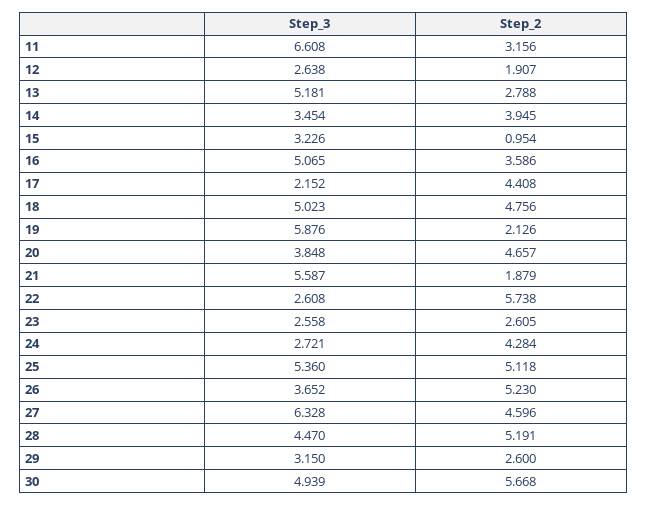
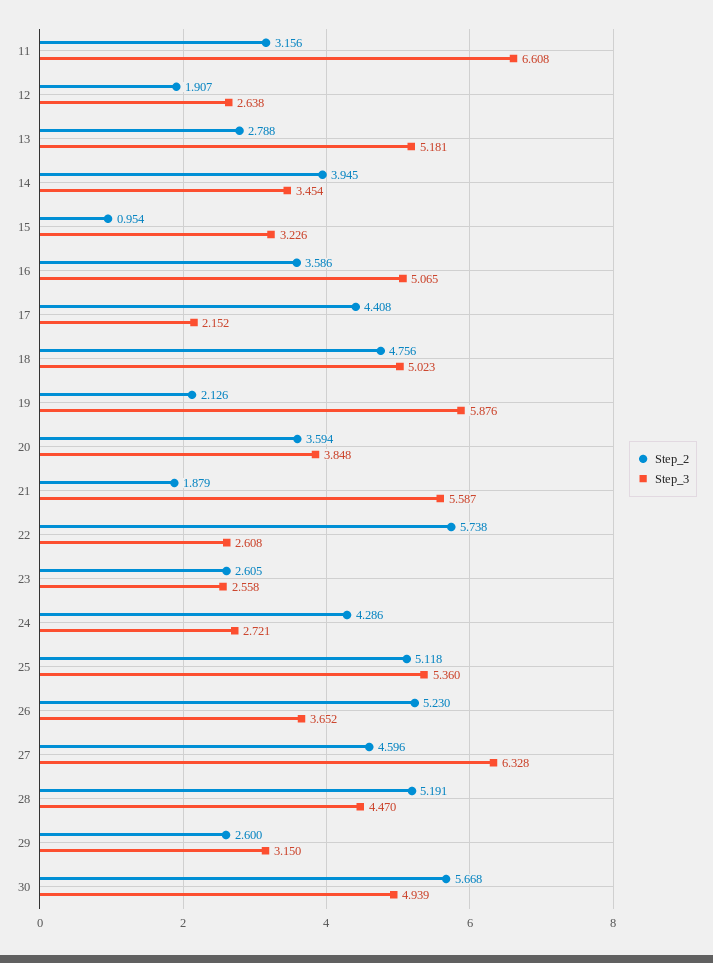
Step_2, 20: 4.657 -> 3.594
Step_2, 24: 4.284 -> 4.286

